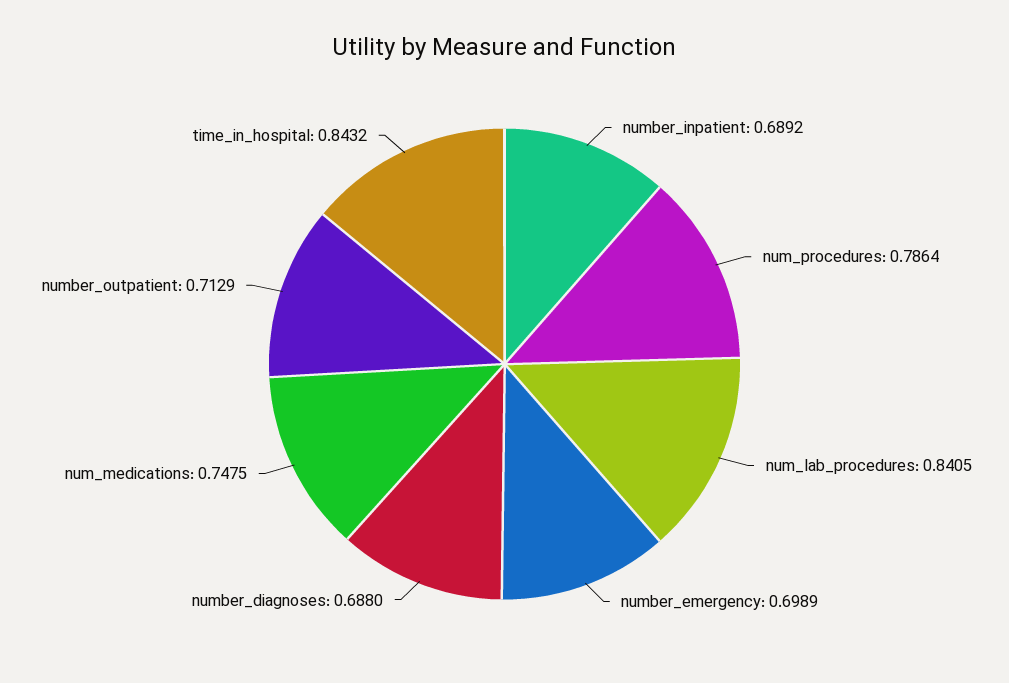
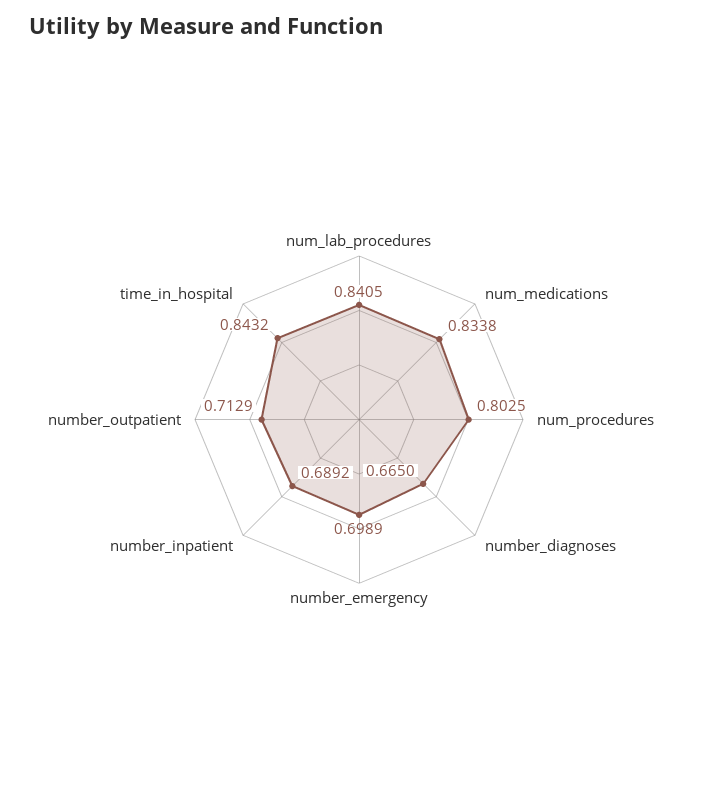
num_procedures: 0.7864 -> 0.8025
number_diagnoses: 0.688 -> 0.665
num_medications: 0.7475 -> 0.8338

